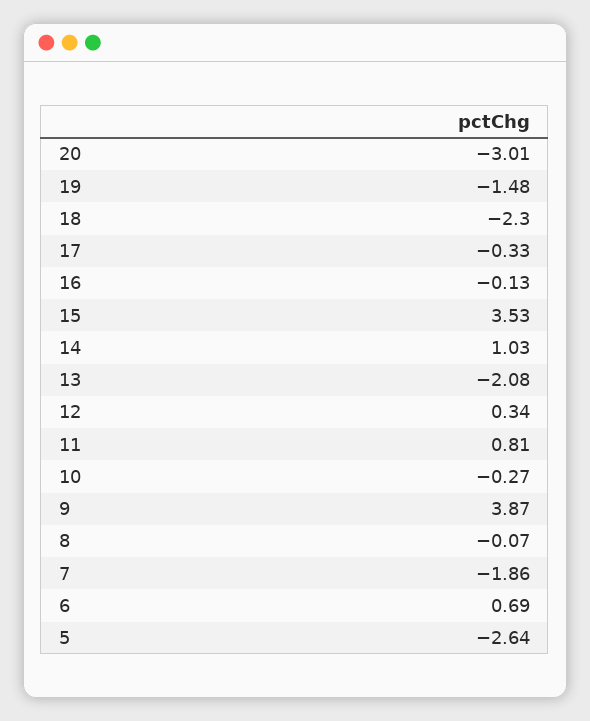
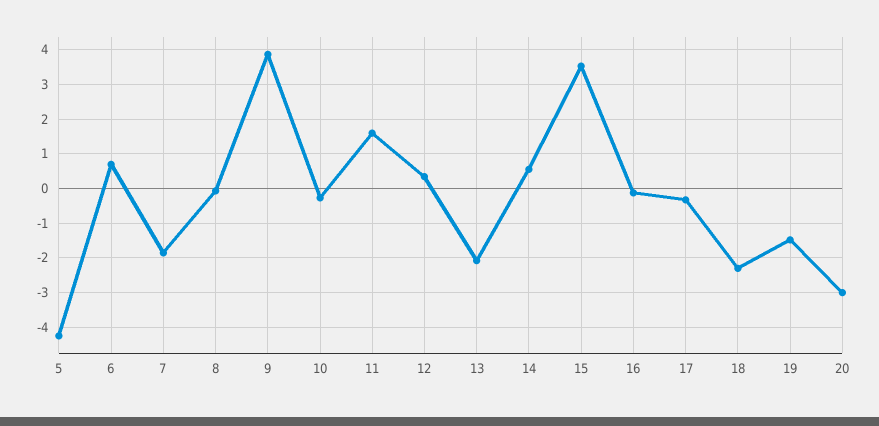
14: 1.03 -> 0.6
11: 0.81 -> 1.6
5: -2.64 -> -4.2

